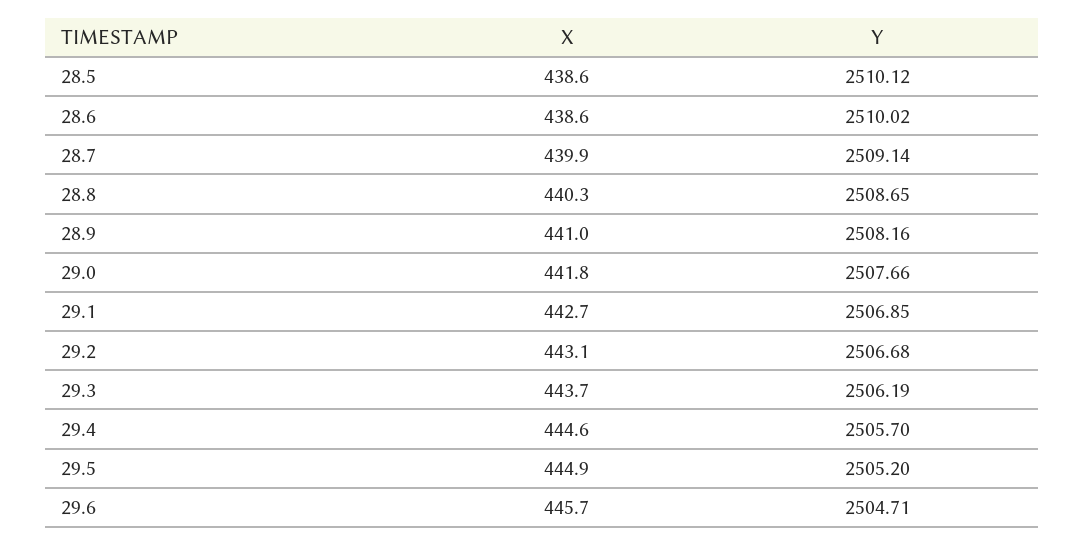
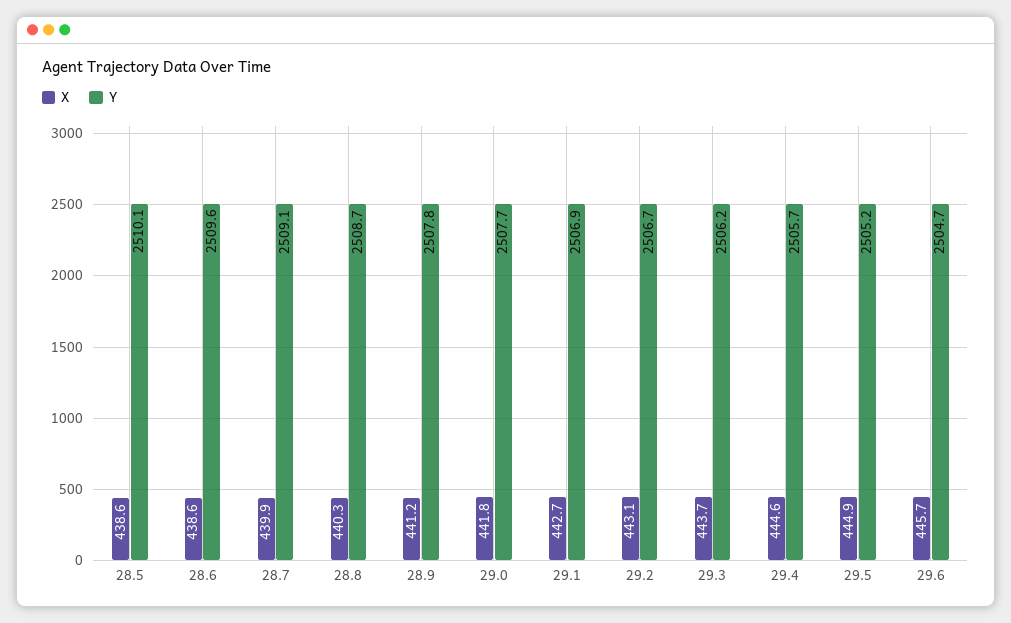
Y, 28.6: 2510.02 -> 2509.6
X, 28.9: 441 -> 441.2
Y, 28.9: 2508.16 -> 2507.8

